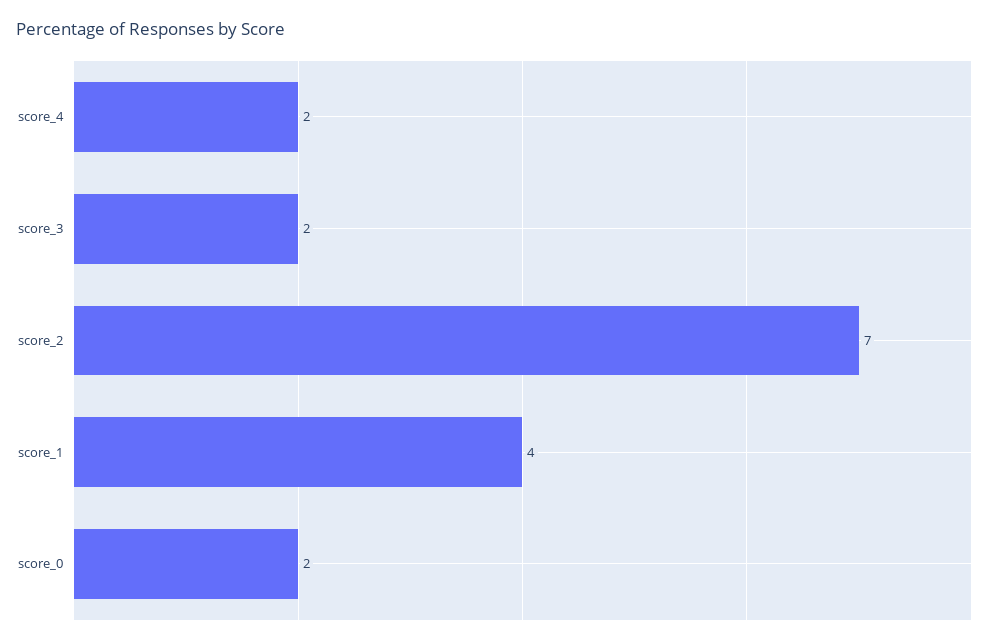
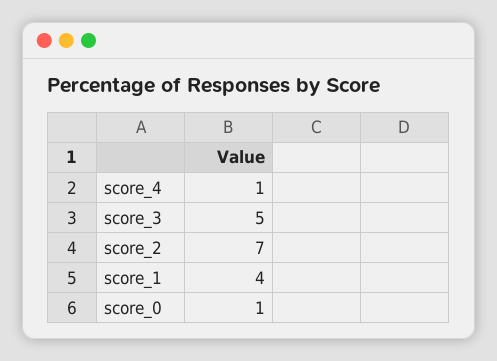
score_4: 2 -> 1
score_3: 2 -> 5
score_0: 2 -> 1

